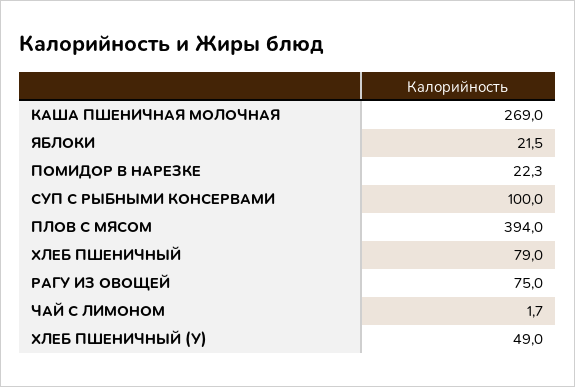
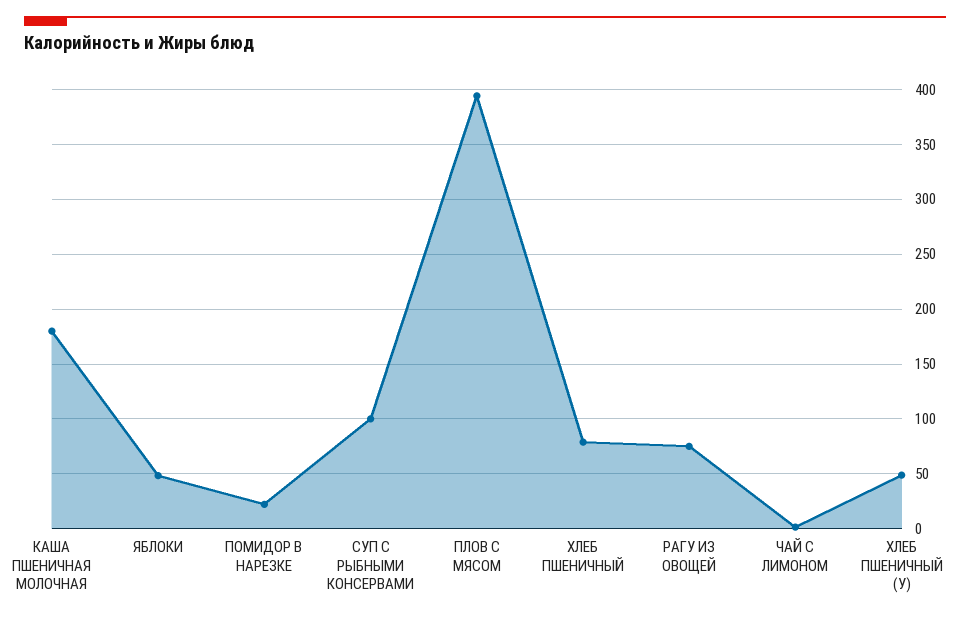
КАША ПШЕНИЧНАЯ МОЛОЧНАЯ: 269 -> 180
ЯБЛОКИ: 21.5 -> 50

